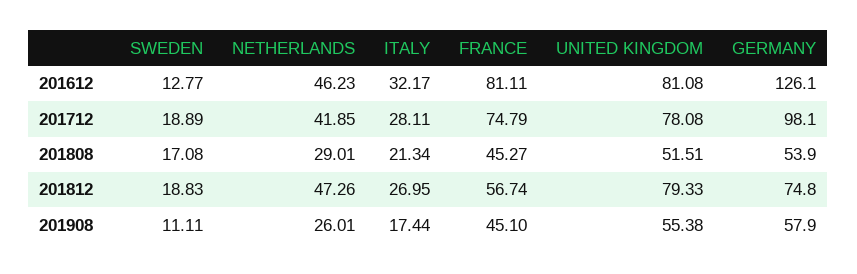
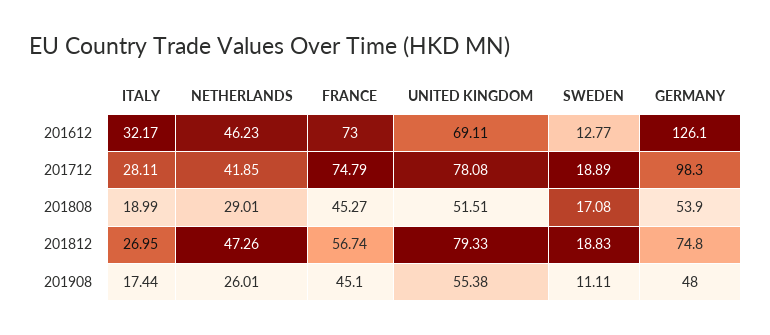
FRANCE, 201612: 81.11 -> 73
UNITED KINGDOM, 201612: 81.08 -> 69.11
GERMANY, 201712: 98.1 -> 98.3
ITALY, 201808: 21.34 -> 18.99
GERMANY, 201908: 57.9 -> 48

